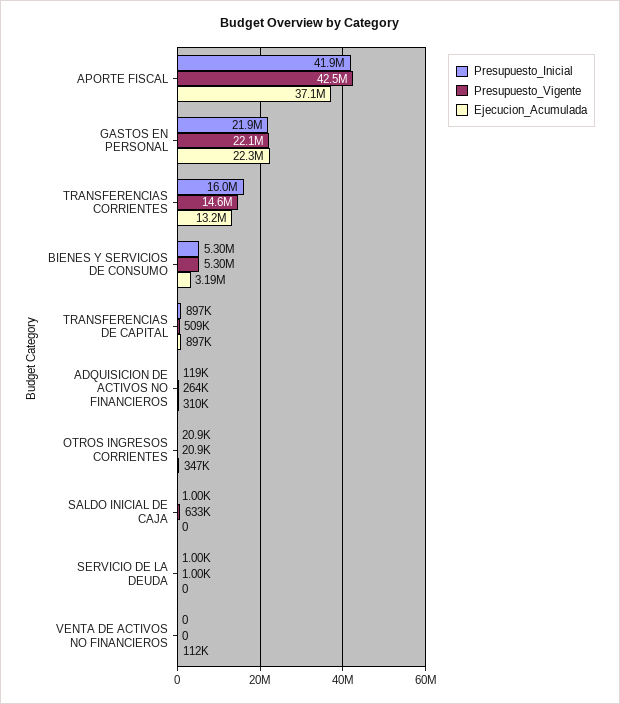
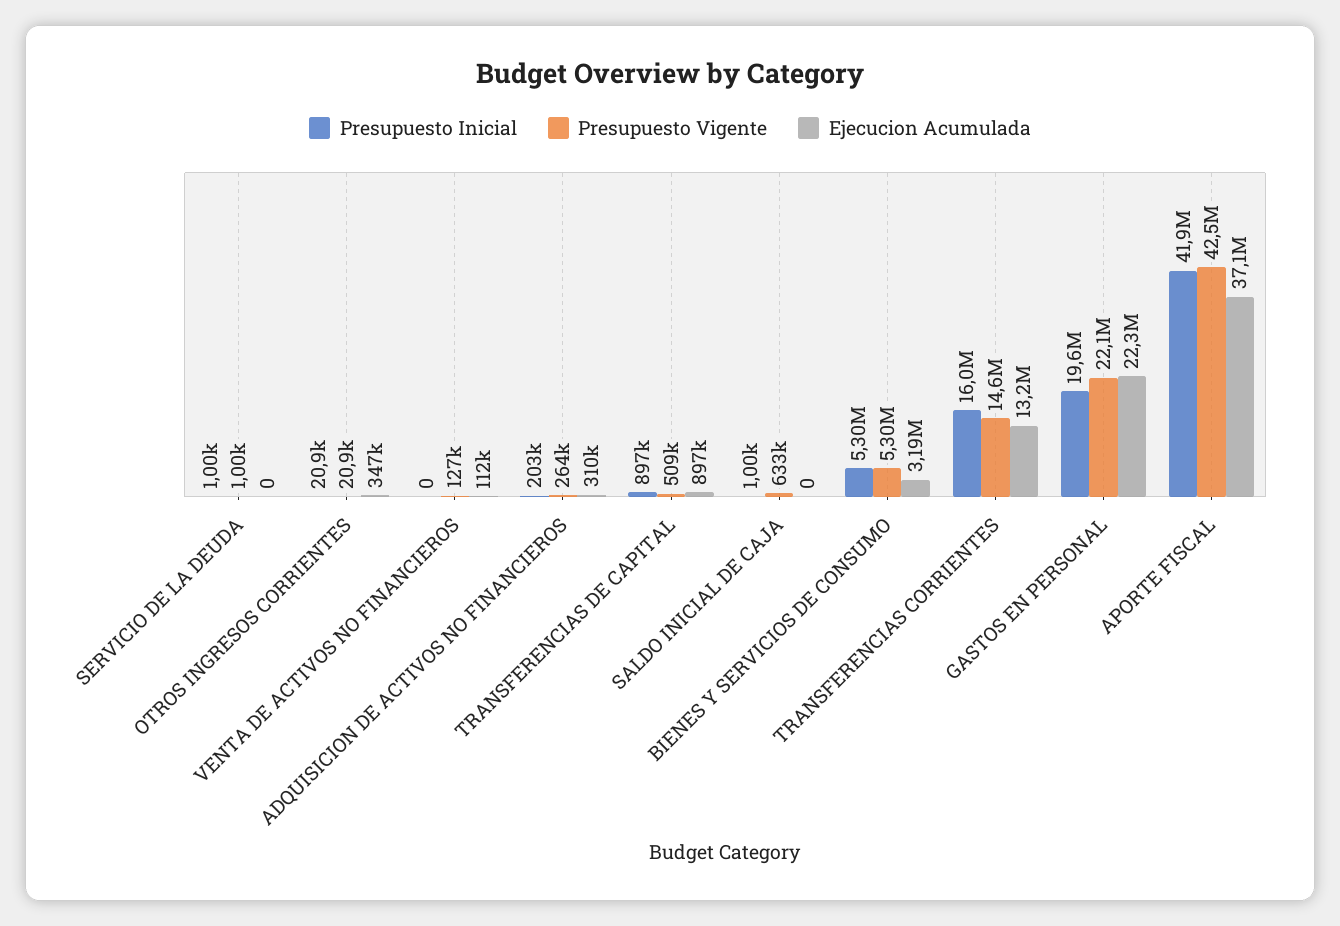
Presupuesto_Inicial, GASTOS EN PERSONAL: 21900000 -> 19600000
Presupuesto_Inicial, ADQUISICION DE ACTIVOS NO FINANCIEROS: 119000 -> 203000
Presupuesto_Vigente, VENTA DE ACTIVOS NO FINANCIEROS: 0 -> 127000

